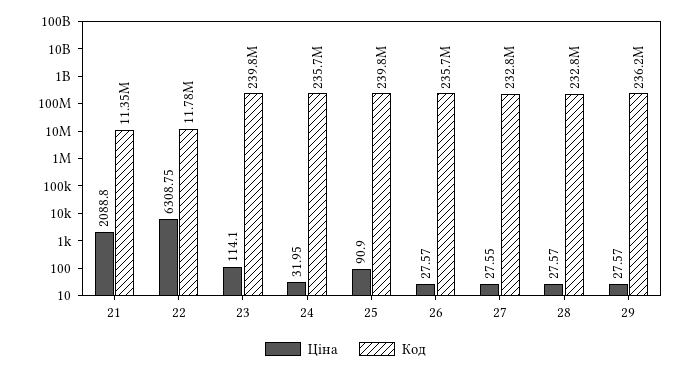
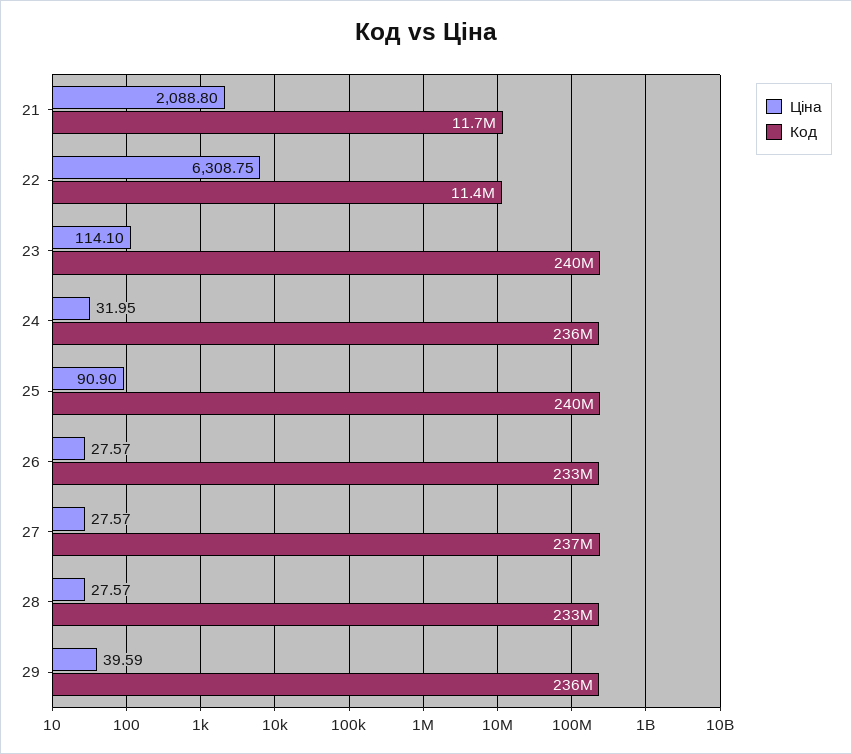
Код, 21: 11350000 -> 11700000
Код, 22: 11780000 -> 11400000
Код, 26: 235700000 -> 233000000
Ціна, 27: 27.55 -> 27.57
Код, 27: 232800000 -> 237000000
Ціна, 29: 27.57 -> 39.59

